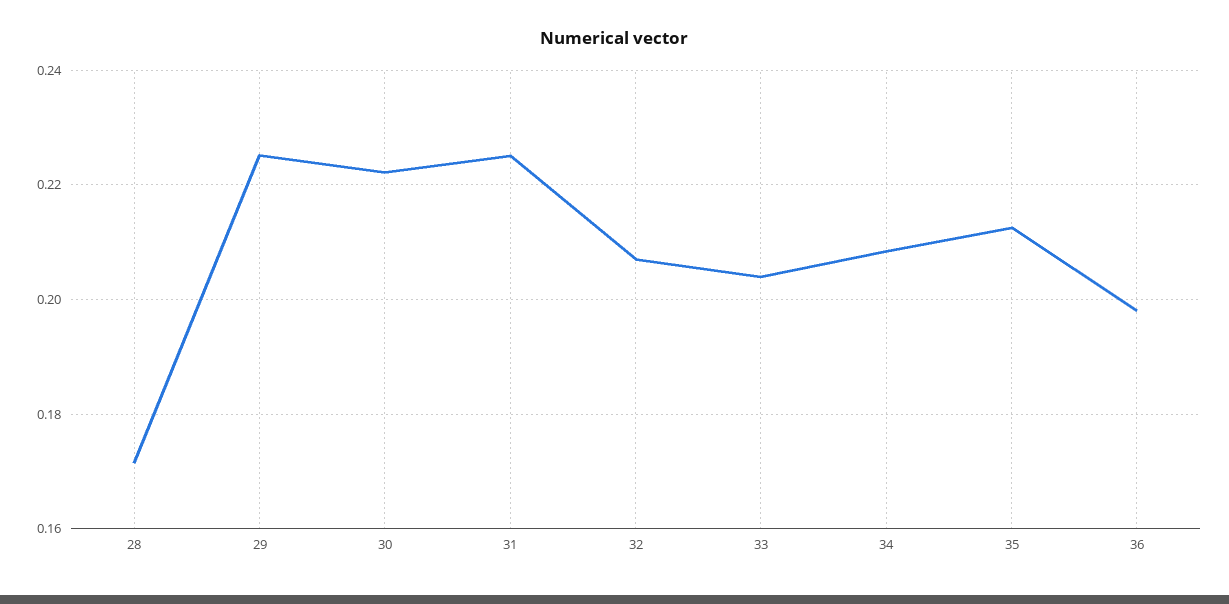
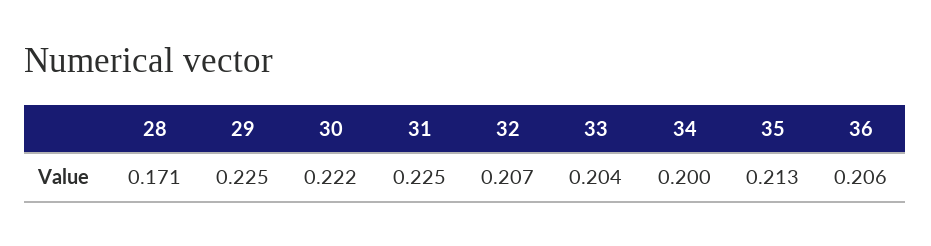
34: 0.208 -> 0.2
36: 0.198 -> 0.206

